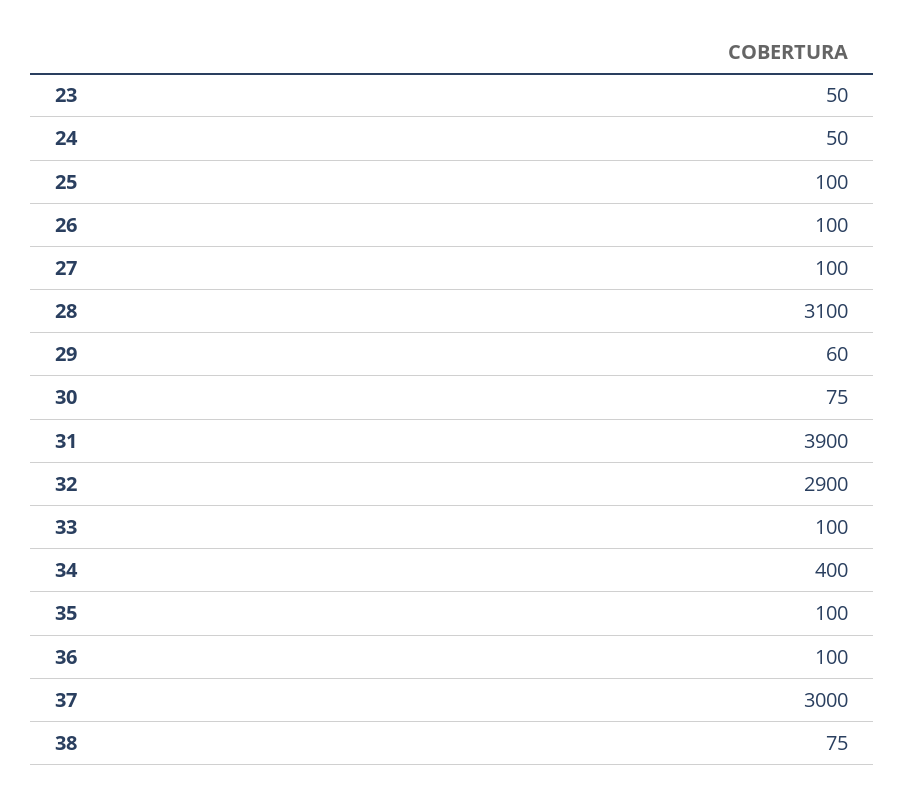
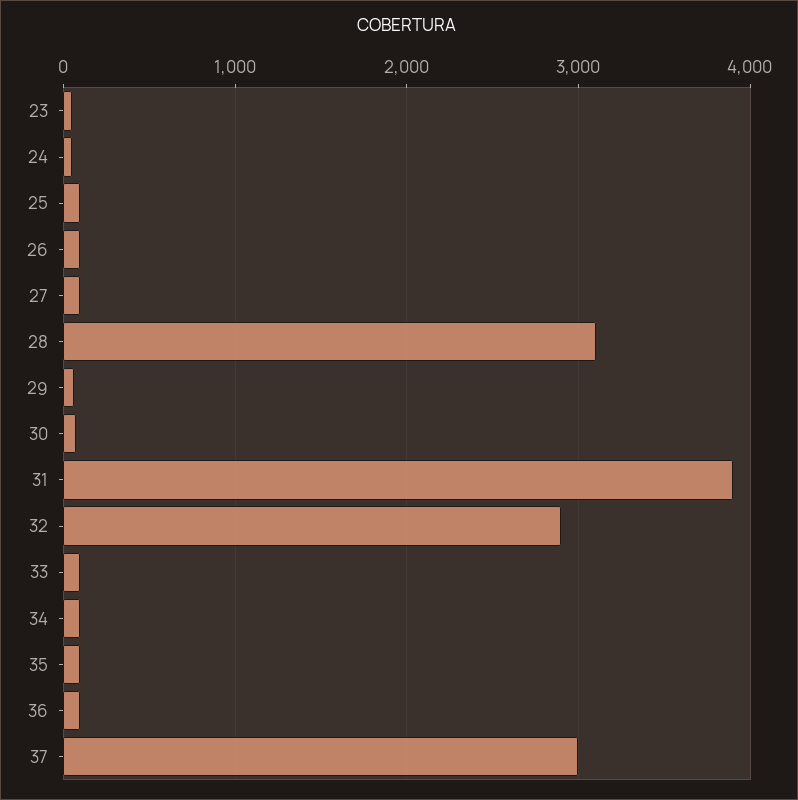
34: 400 -> 100
38: 75 -> none

